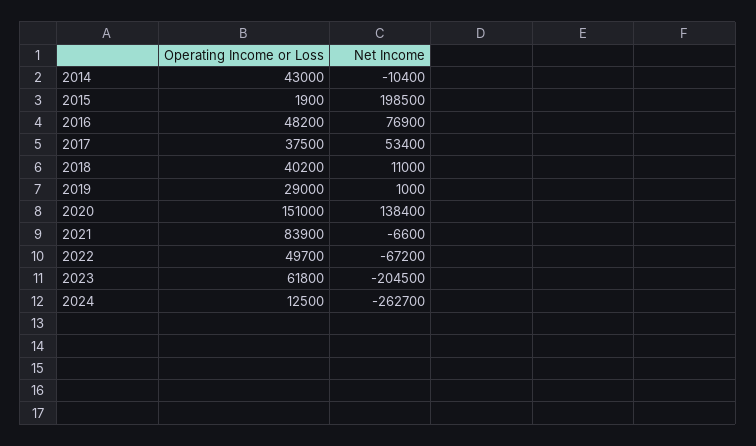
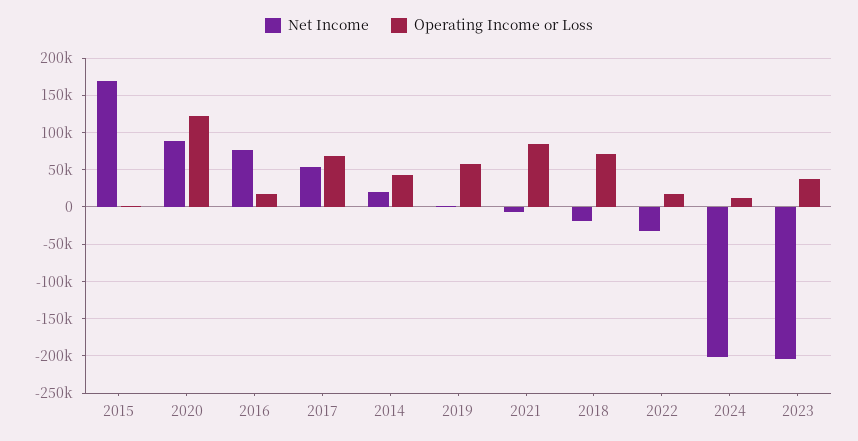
Net Income, 2014: -10400 -> 20000
Net Income, 2015: 198500 -> 170000
Operating Income or Loss, 2016: 48200 -> 20000
Operating Income or Loss, 2017: 37500 -> 70000
Operating Income or Loss, 2018: 40200 -> 70000
Net Income, 2018: 11000 -> -20000
Operating Income or Loss, 2019: 29000 -> 60000
Operating Income or Loss, 2020: 151000 -> 120000
Net Income, 2020: 138400 -> 90000
Operating Income or Loss, 2022: 49700 -> 20000
Net Income, 2022: -67200 -> -30000
Operating Income or Loss, 2023: 61800 -> 40000
Net Income, 2024: -262700 -> -200000

